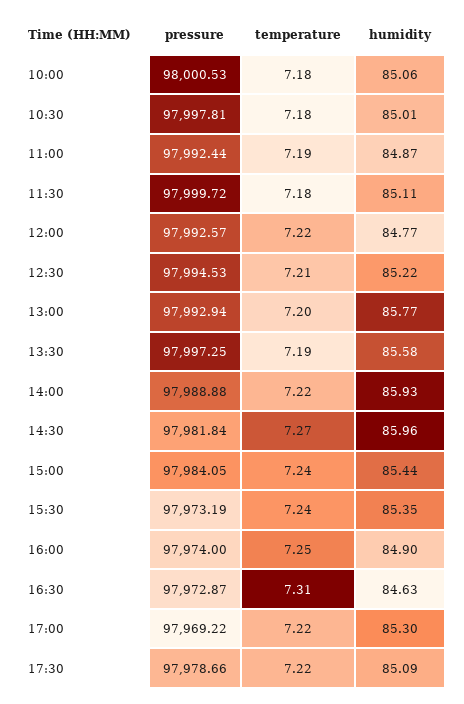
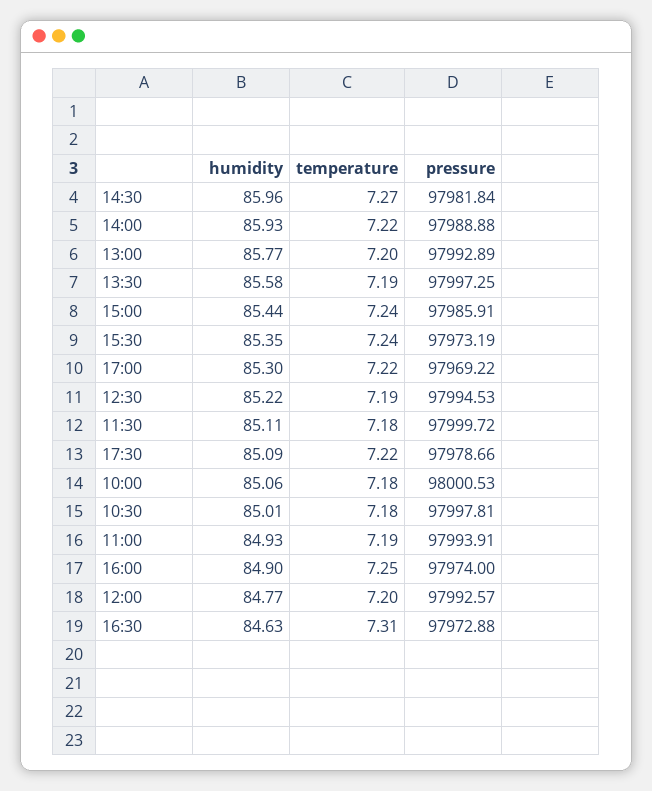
pressure, 11:00: 97992.44 -> 97993.91
humidity, 11:00: 84.87 -> 84.93
temperature, 12:00: 7.22 -> 7.2
temperature, 12:30: 7.21 -> 7.19
pressure, 13:00: 97992.94 -> 97992.89
pressure, 15:00: 97984.05 -> 97985.91
pressure, 16:30: 97972.87 -> 97972.88

